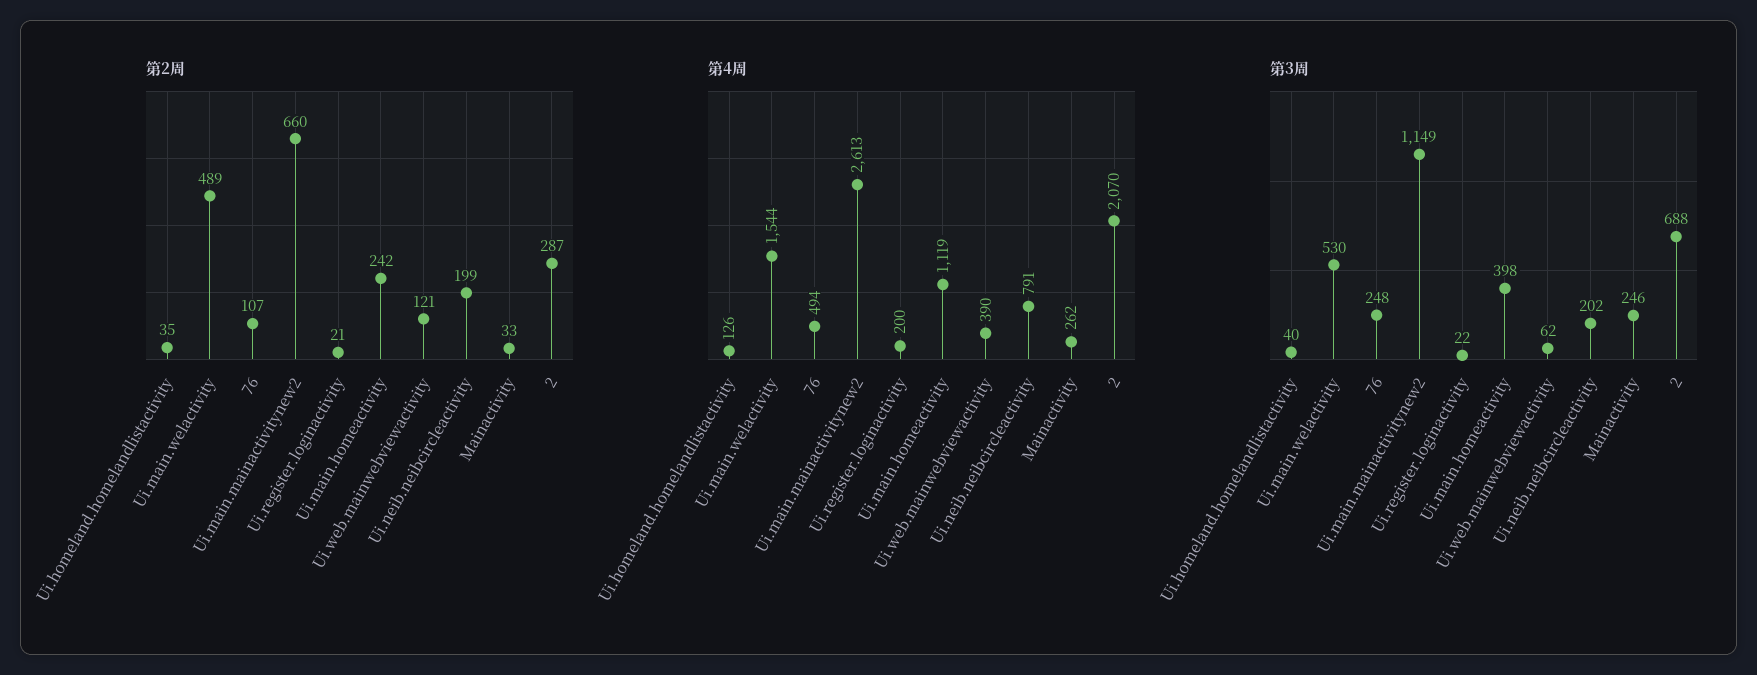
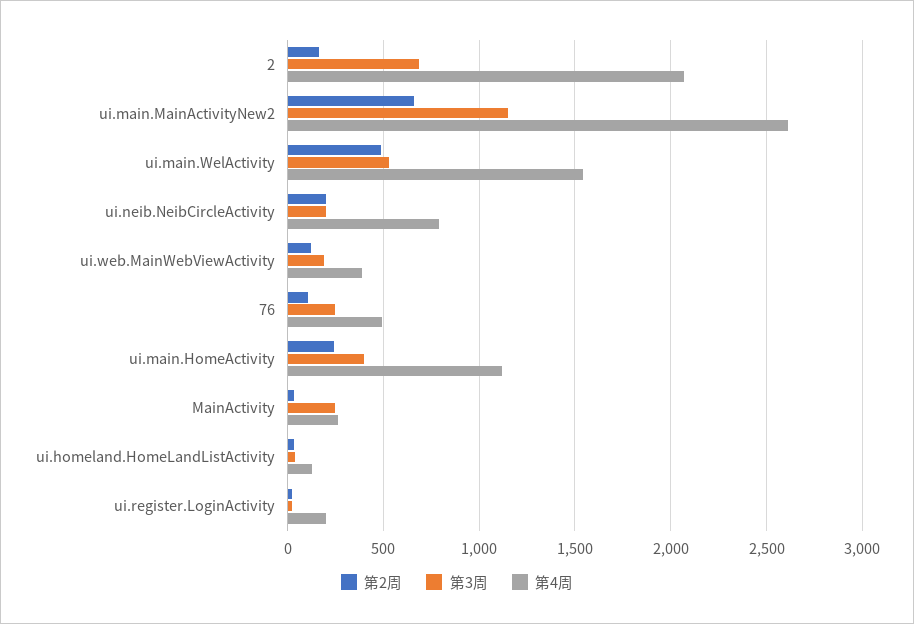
第2周, 2: 287 -> 150
第3周, Ui.web.mainwebviewactivity: 62 -> 200

